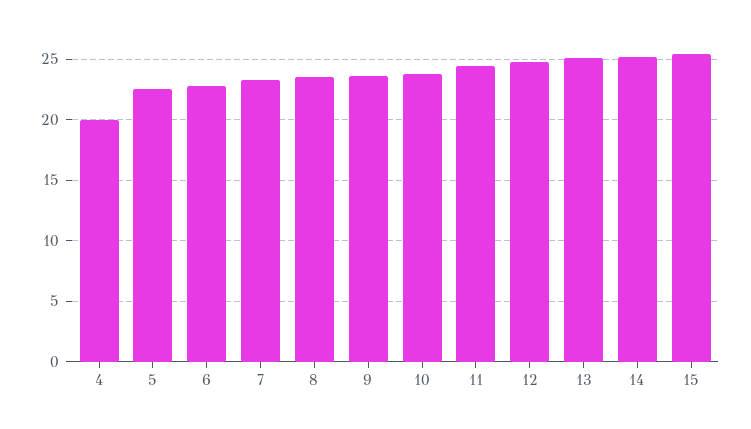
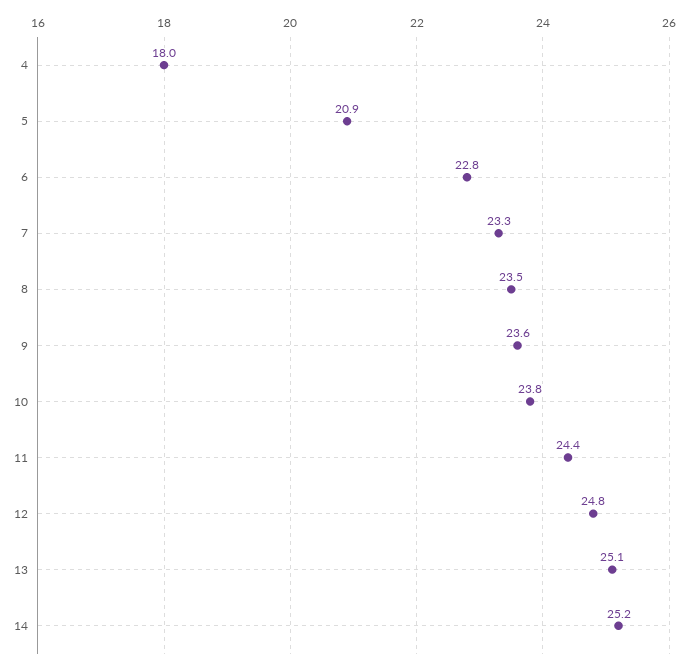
4: 20 -> 18
5: 22.5 -> 20.9
15: 25.5 -> none

